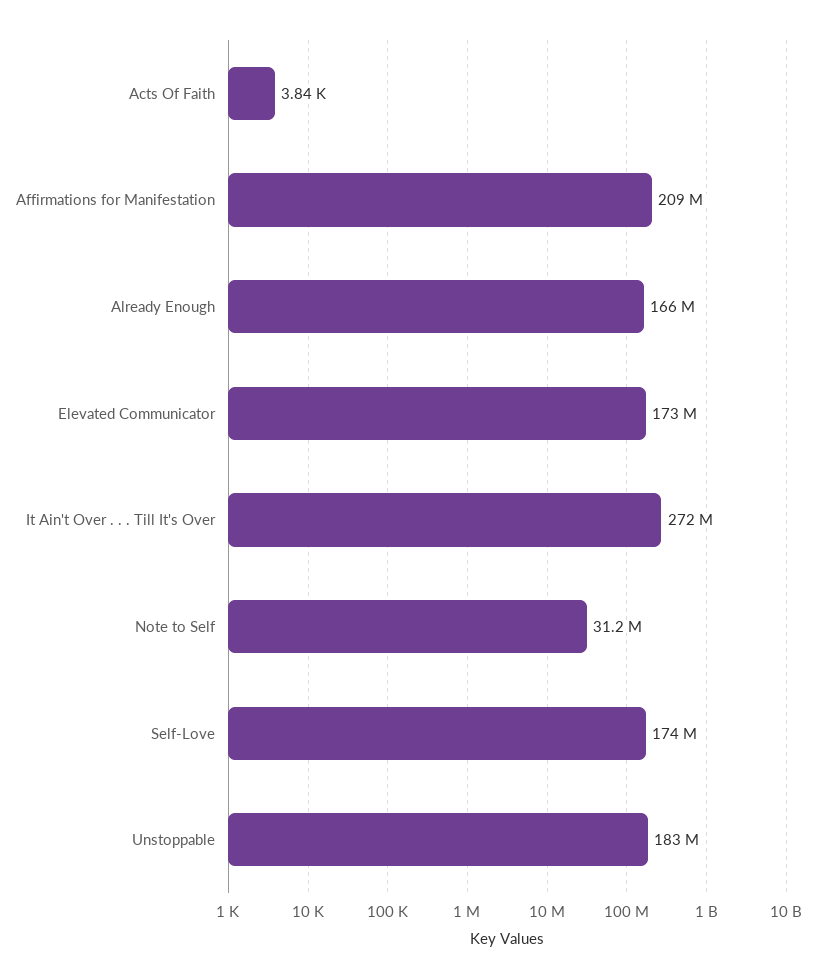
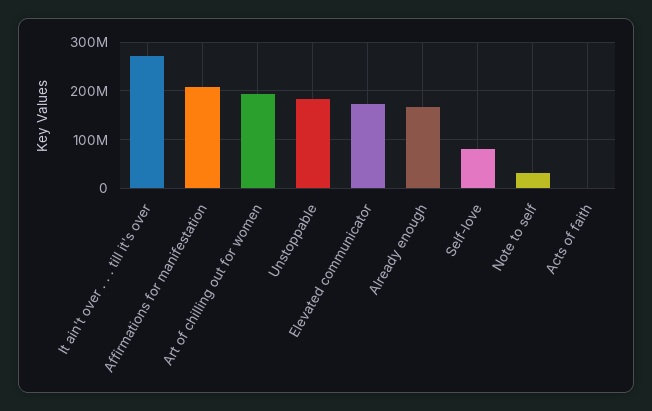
Self-Love: 174000000 -> 80000000
Art of chilling out for women: none -> 200000000

